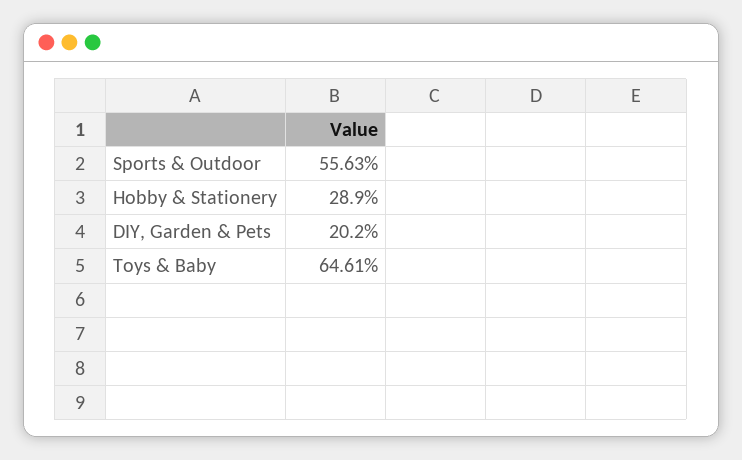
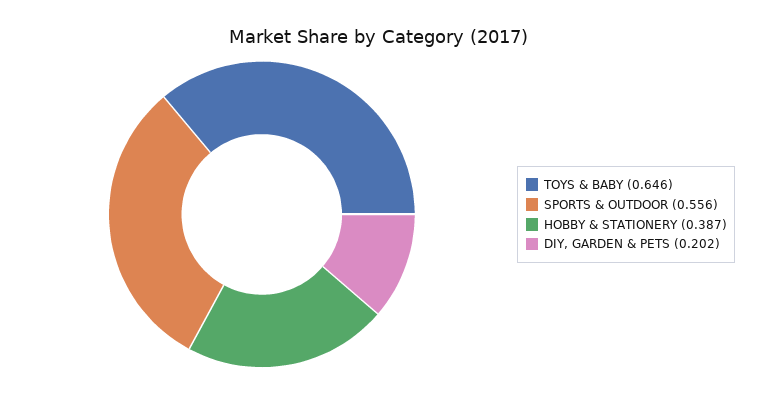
Hobby & Stationery: 0.289 -> 0.387

